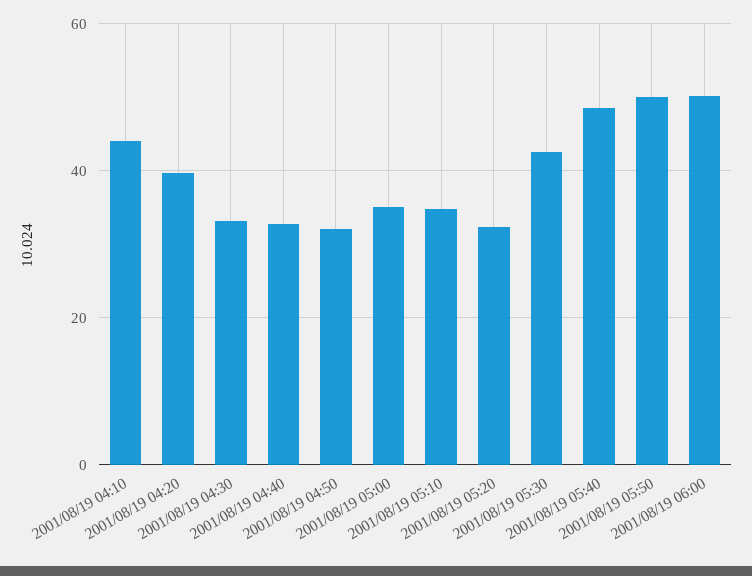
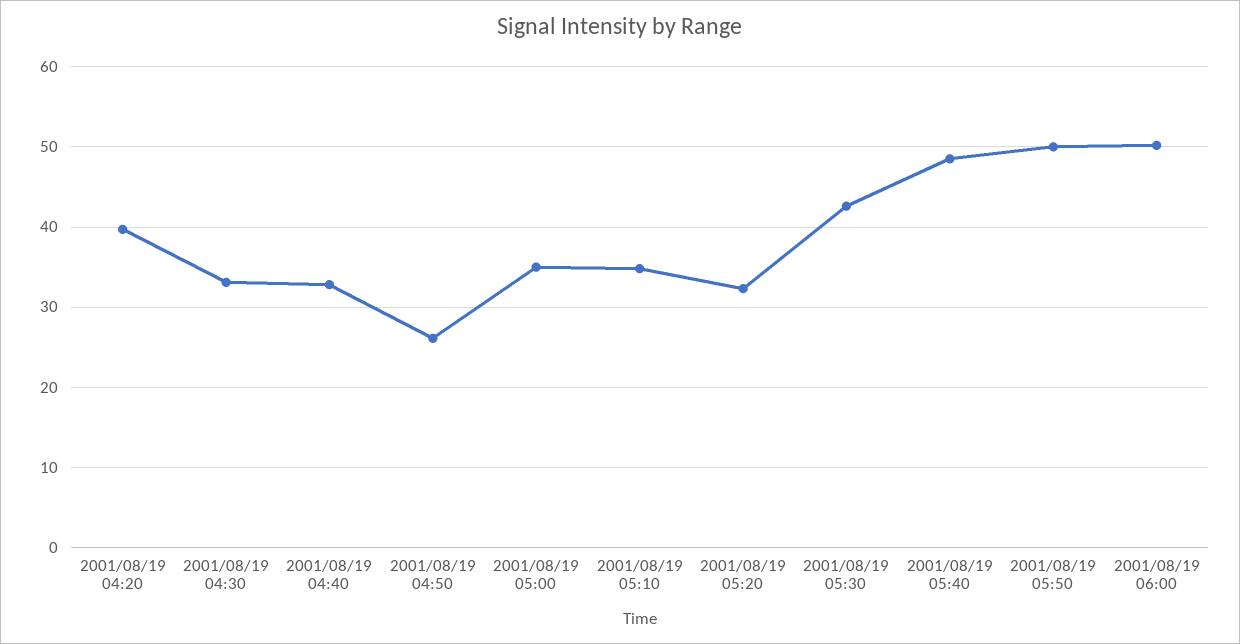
2001/08/19 04:10: 44 -> none
2001/08/19 04:50: 32 -> 26

